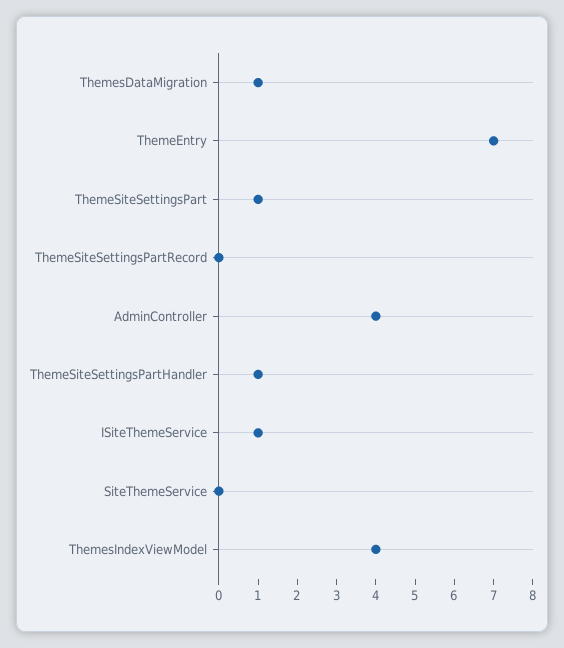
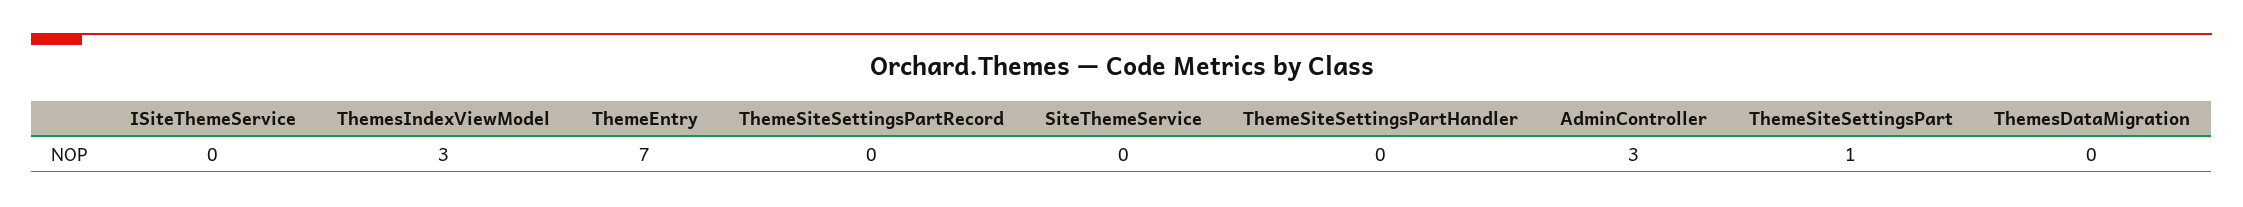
ThemesDataMigration: 1 -> 0
AdminController: 4 -> 3
ThemeSiteSettingsPartHandler: 1 -> 0
ISiteThemeService: 1 -> 0
ThemesIndexViewModel: 4 -> 3

